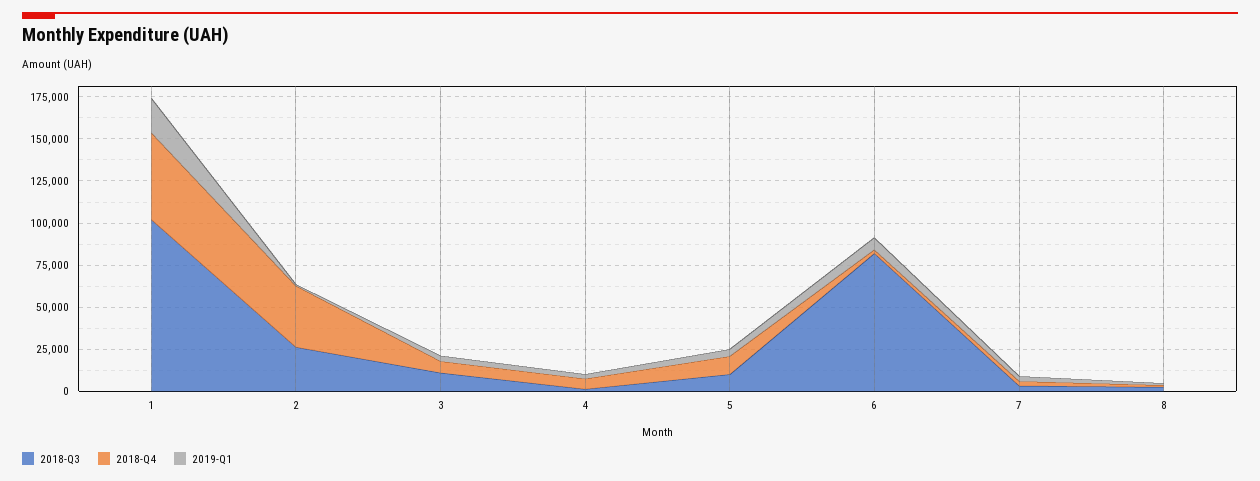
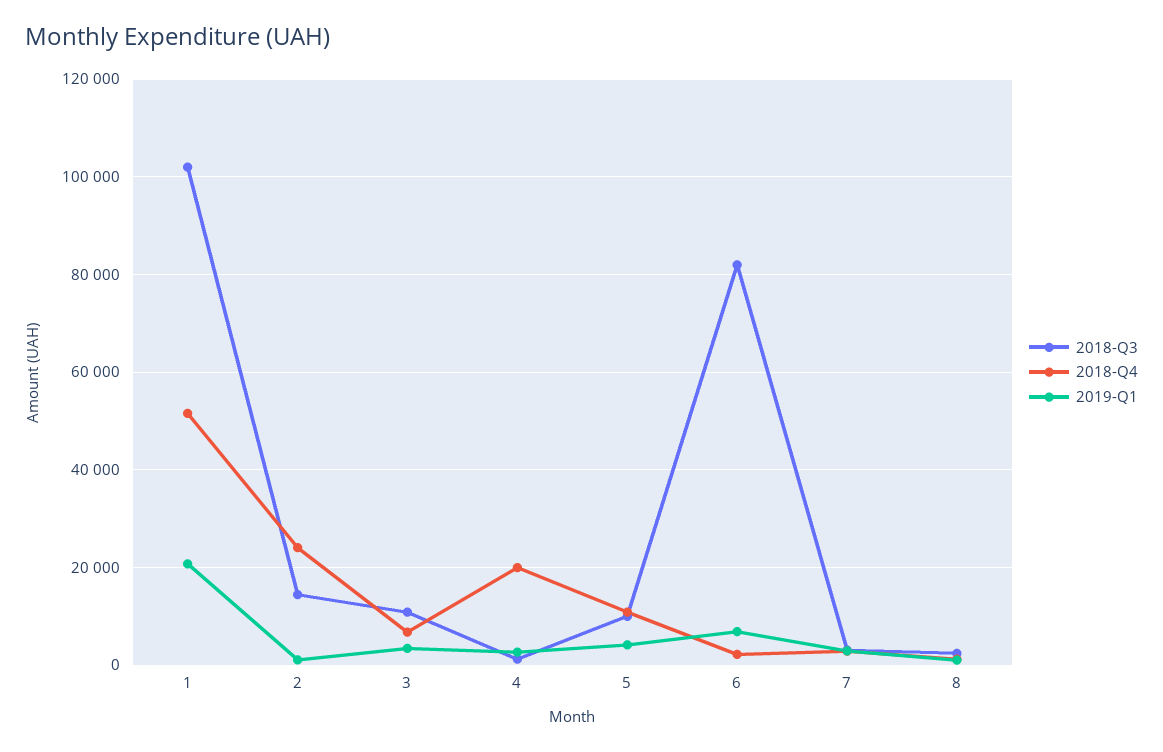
2018-Q3, 2: 25000 -> 14000
2018-Q4, 2: 35000 -> 24000
2018-Q4, 4: 5000 -> 20000

